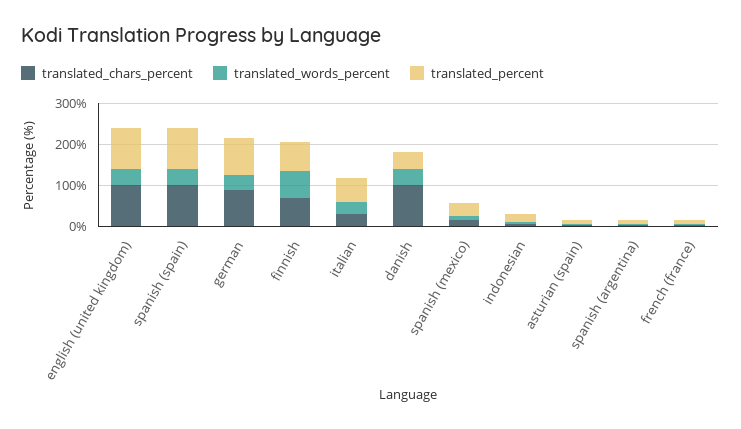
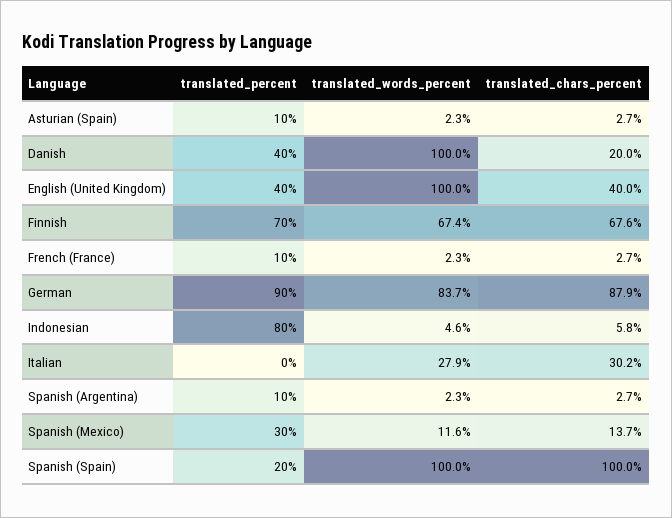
translated_chars_percent, english (united kingdom): 100 -> 40
translated_words_percent, english (united kingdom): 40 -> 100
translated_percent, english (united kingdom): 100 -> 40
translated_words_percent, spanish (spain): 40 -> 100
translated_percent, spanish (spain): 100 -> 20
translated_words_percent, german: 40 -> 83.7
translated_percent, italian: 60 -> 0
translated_chars_percent, danish: 100 -> 20
translated_words_percent, danish: 40 -> 100
translated_percent, indonesian: 20 -> 80

